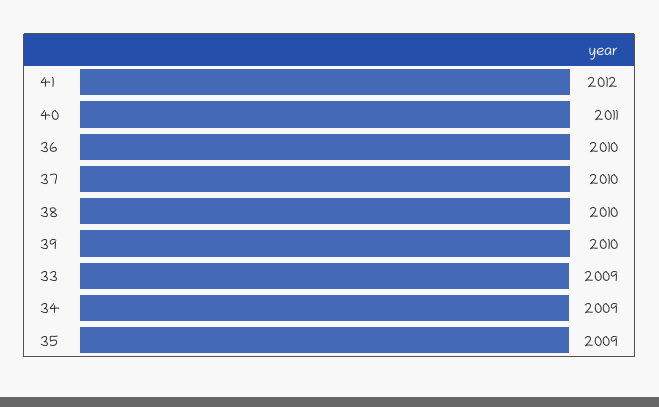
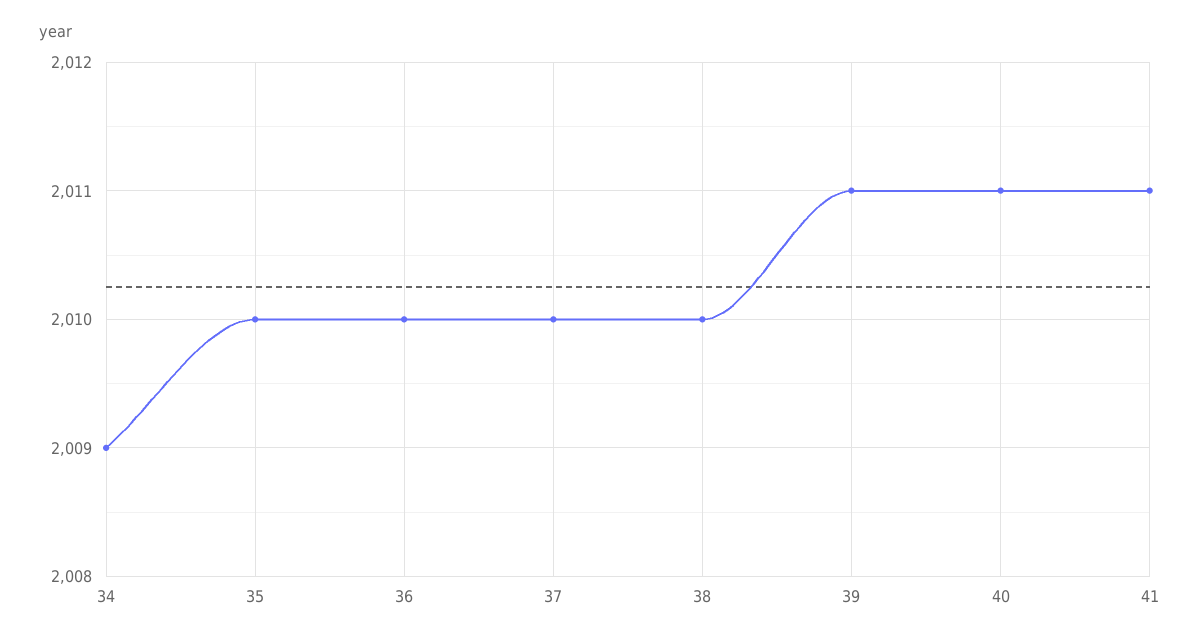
41: 2012 -> 2011
39: 2010 -> 2011
33: 2009 -> none
35: 2009 -> 2010

